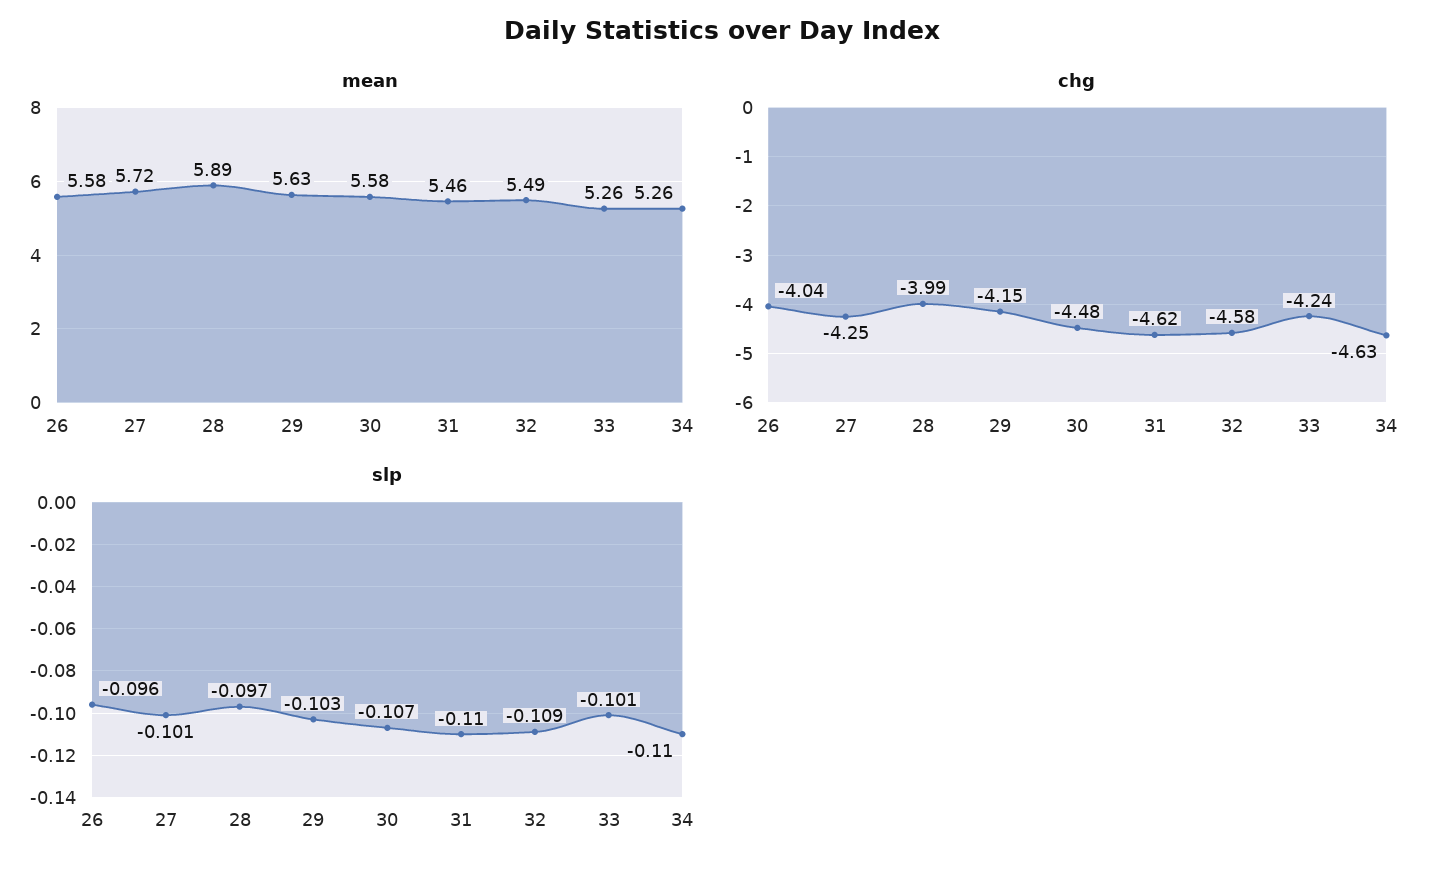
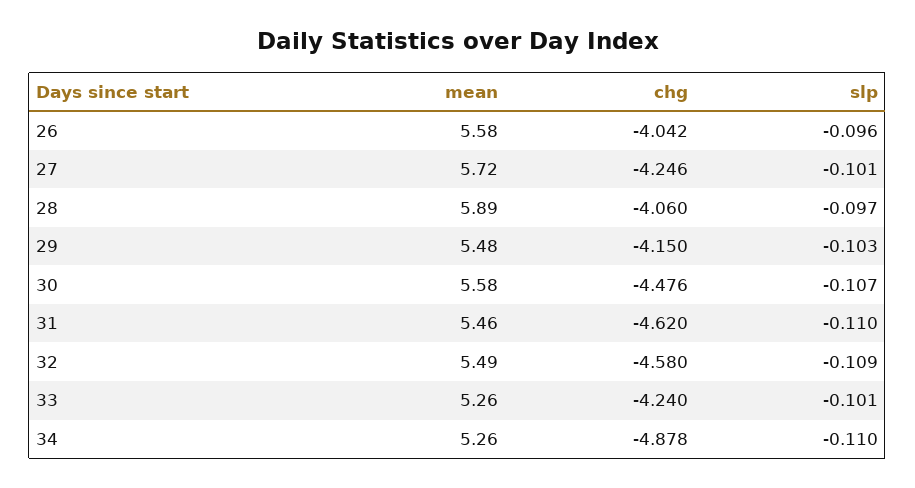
mean, 29: 5.63 -> 5.48
chg, 28: -3.99 -> -4.06
chg, 34: -4.63 -> -4.878

